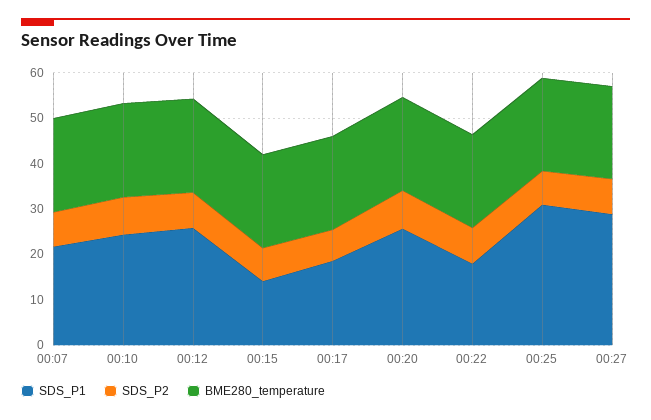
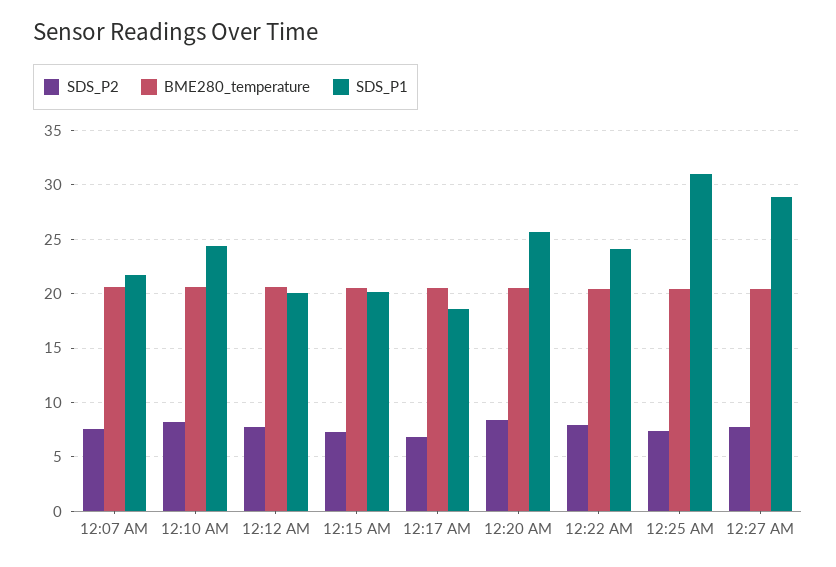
SDS_P1, 00:12: 26 -> 20
SDS_P1, 00:15: 14 -> 20
SDS_P1, 00:22: 18 -> 24

